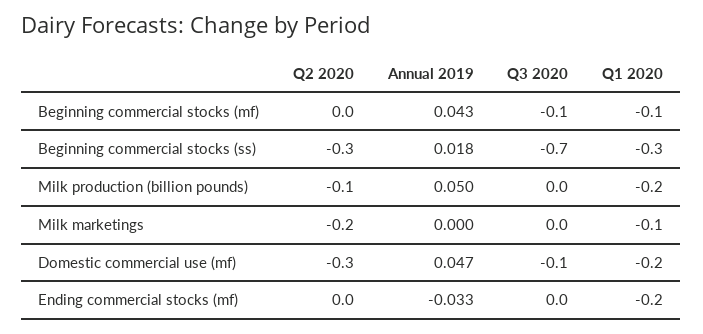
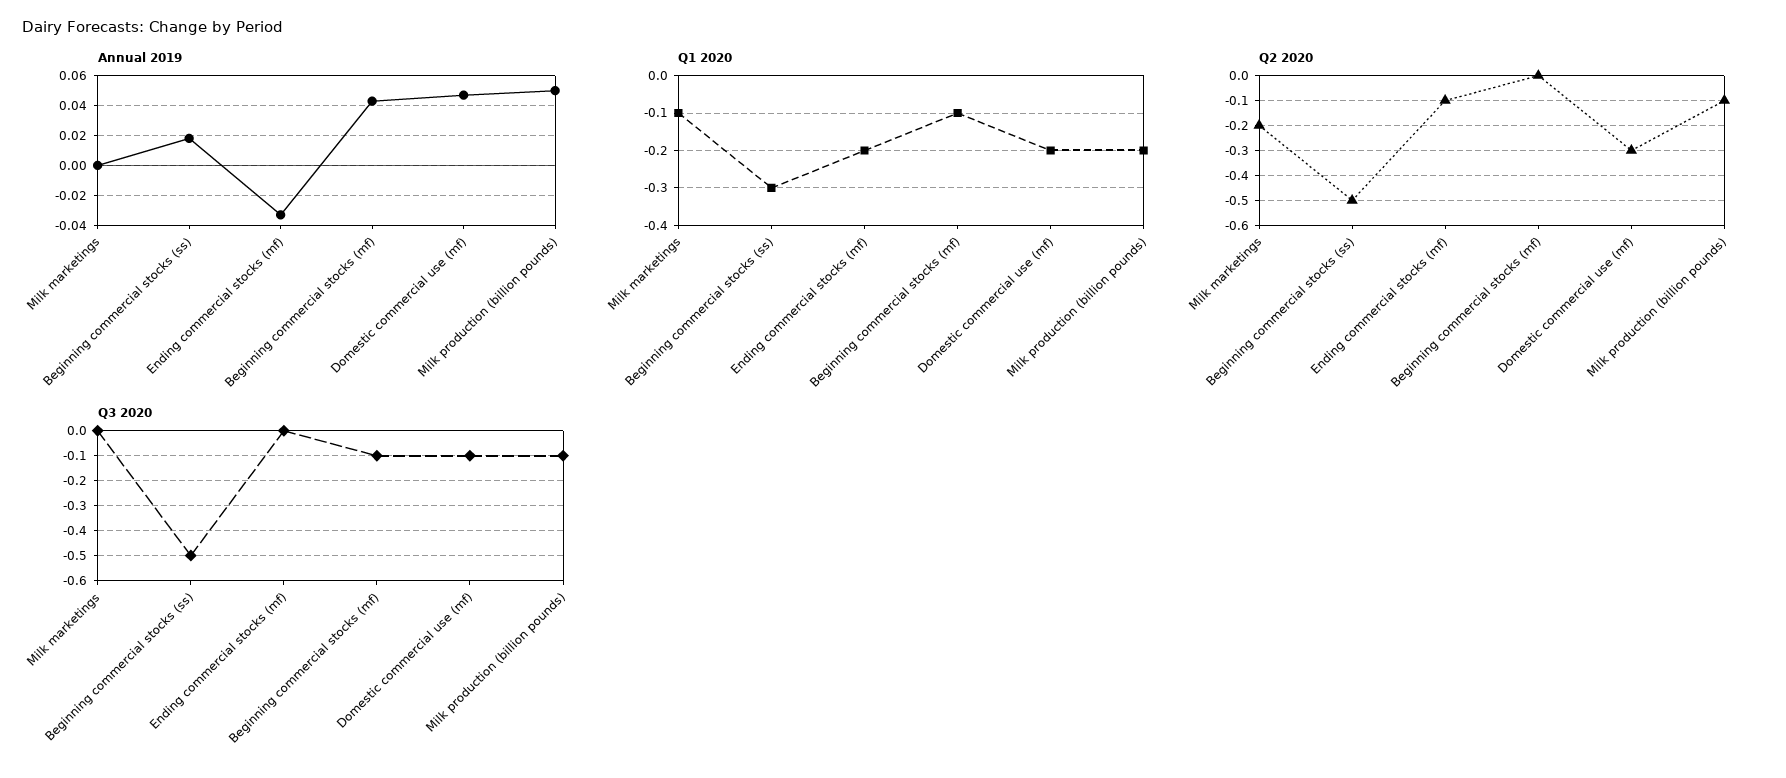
Q2 2020, Beginning commercial stocks (ss): -0.3 -> -0.5
Q3 2020, Beginning commercial stocks (ss): -0.7 -> -0.5
Q3 2020, Milk production (billion pounds): 0 -> -0.1
Q2 2020, Ending commercial stocks (mf): 0 -> -0.1

